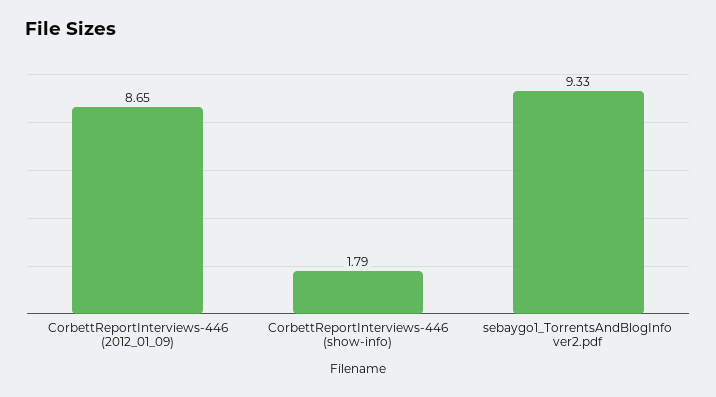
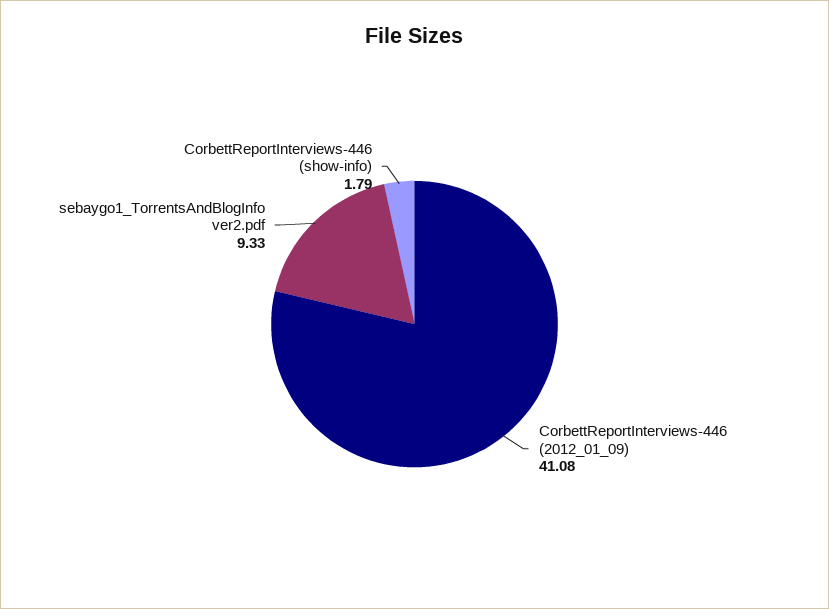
CorbettReportInterviews-446 (2012_01_09): 8.65 -> 41.08

